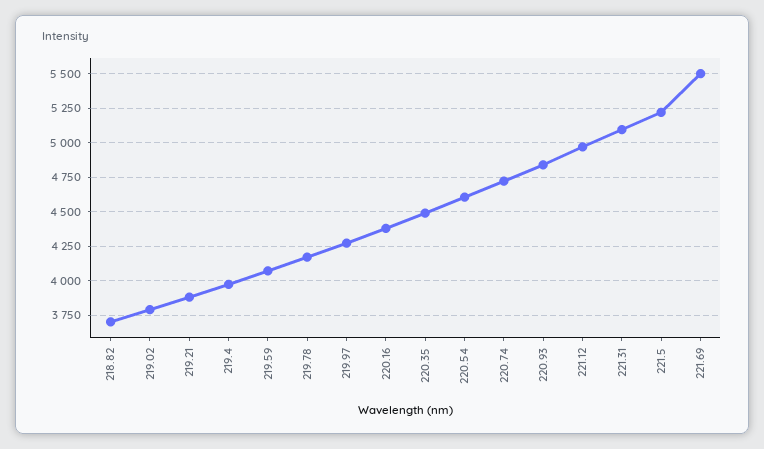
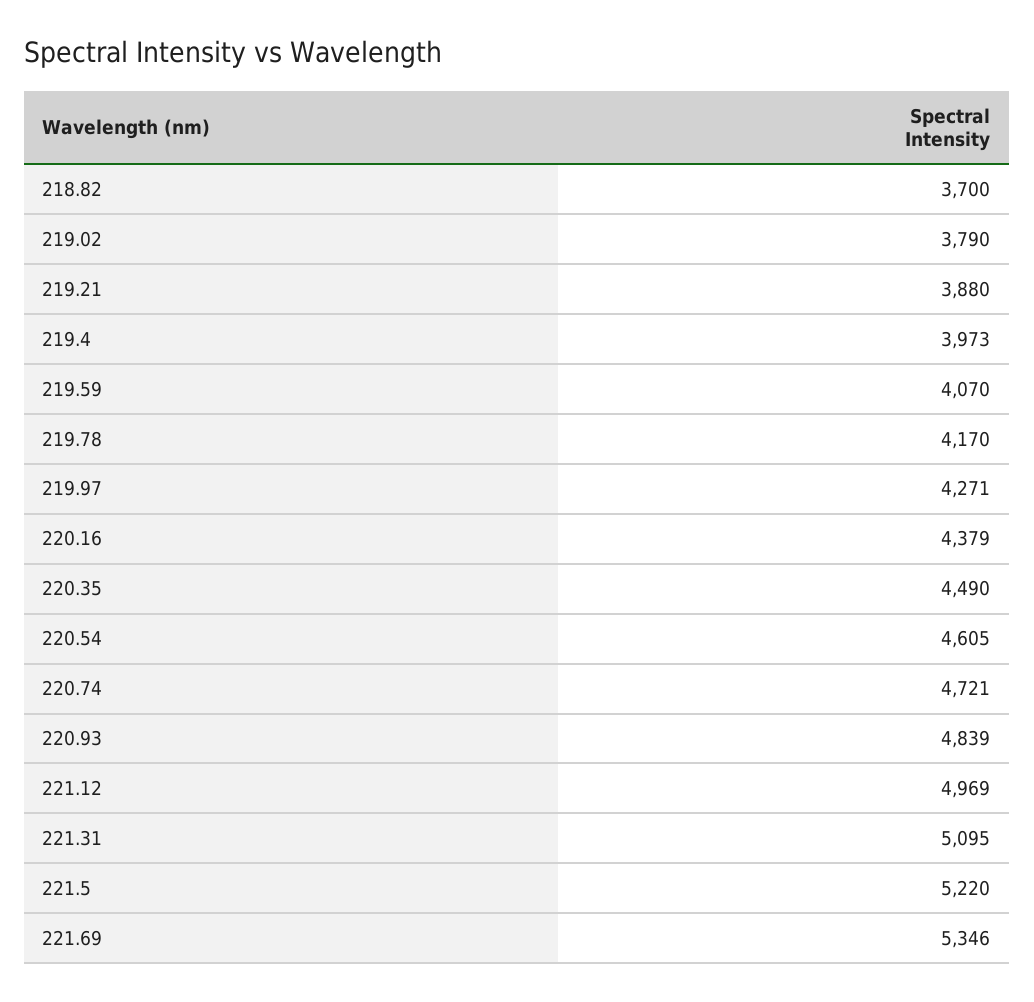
221.69: 5500 -> 5346

